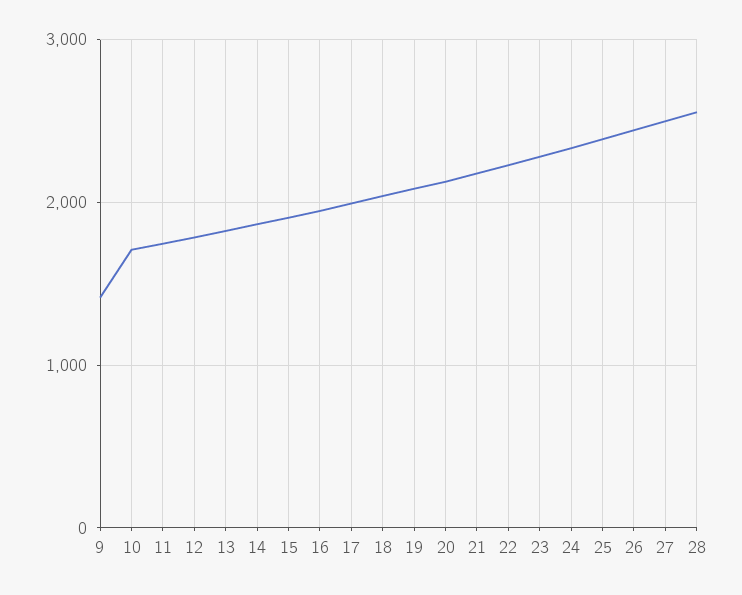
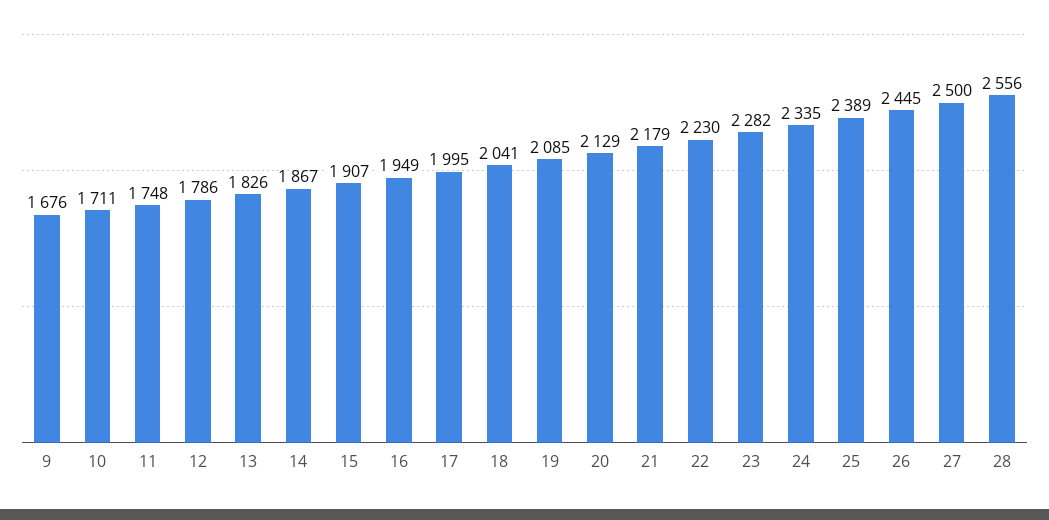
9: 1400 -> 1676

